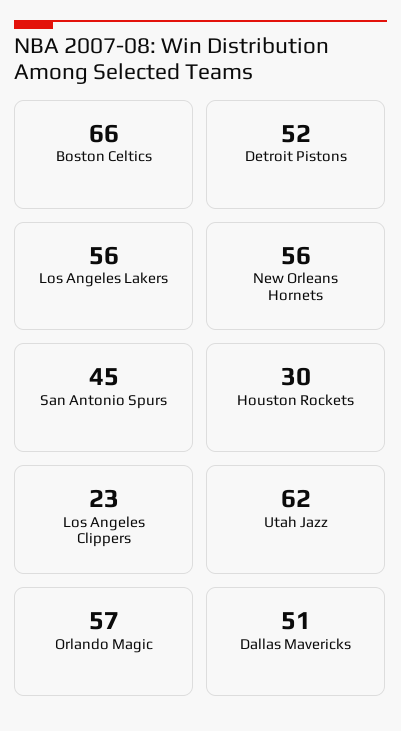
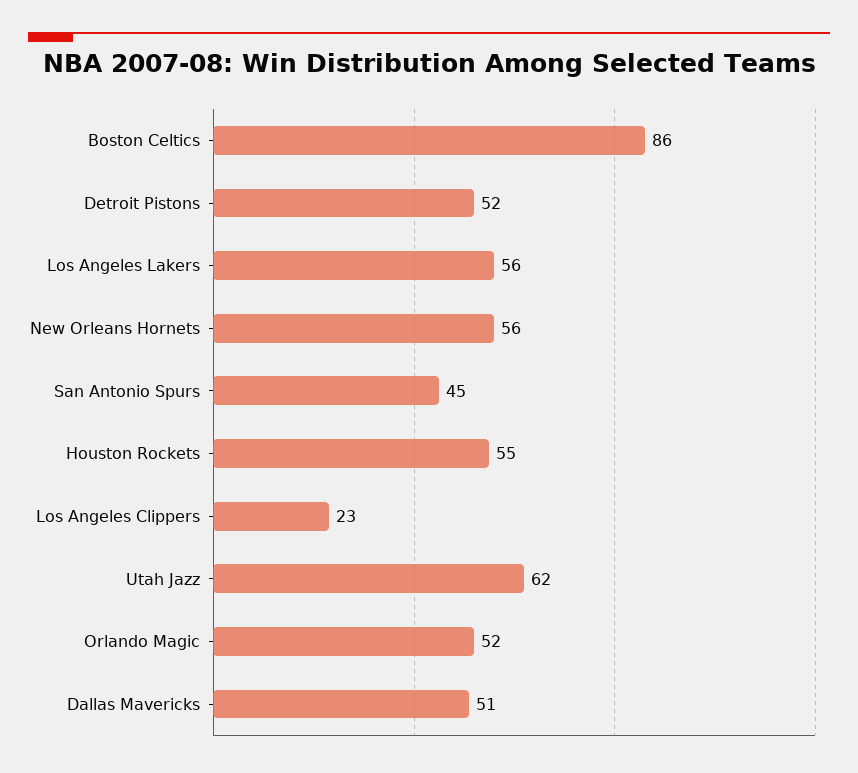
Boston Celtics: 66 -> 86
Houston Rockets: 30 -> 55
Orlando Magic: 57 -> 52

